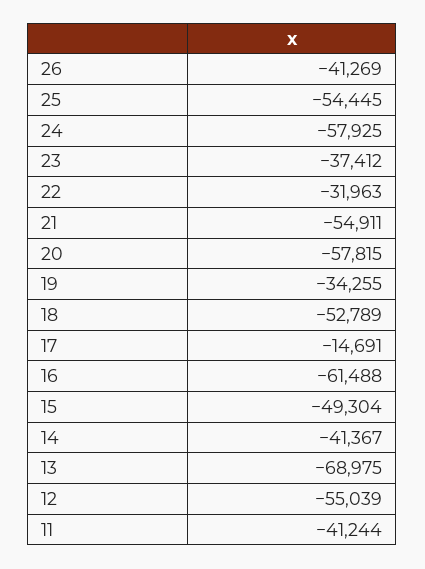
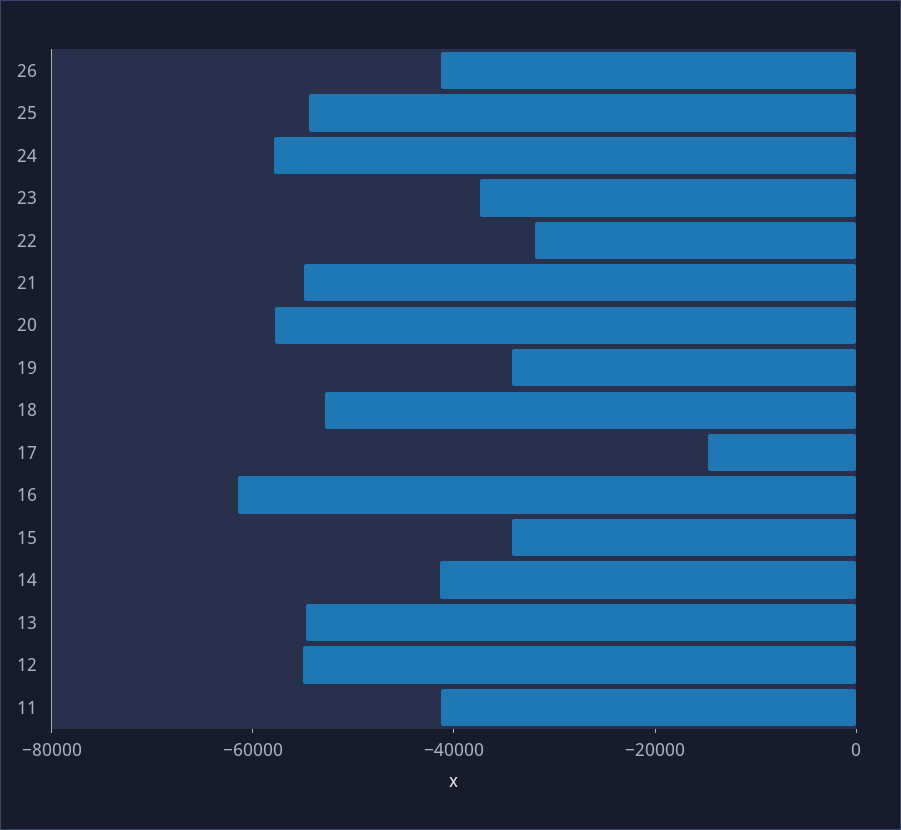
15: -49304 -> -35000
13: -68975 -> -55000

